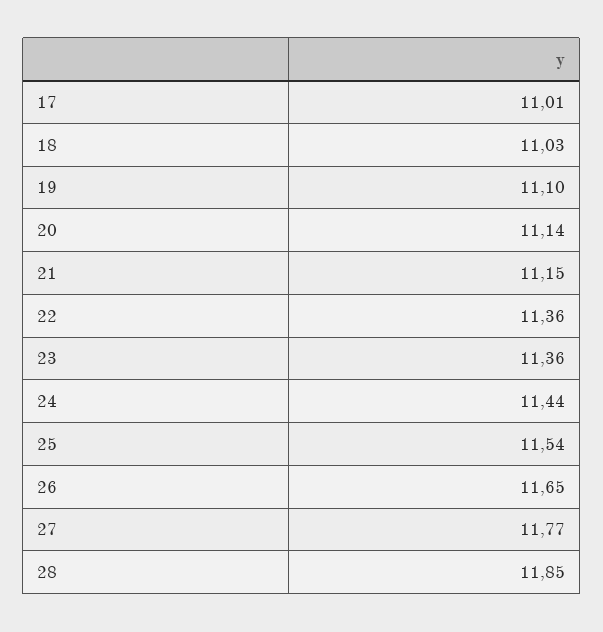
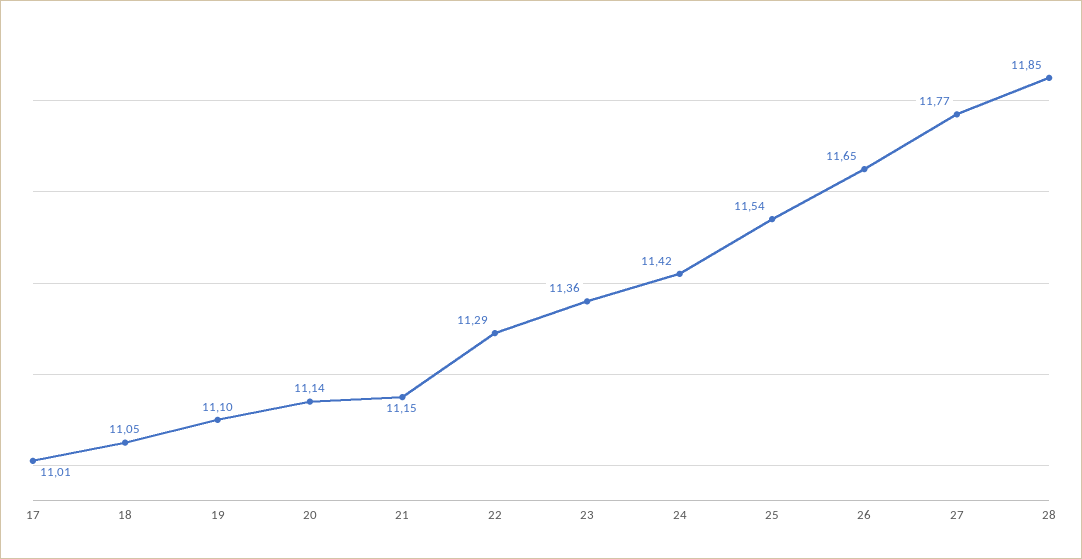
18: 11.03 -> 11.05
22: 11.36 -> 11.29
24: 11.44 -> 11.42

